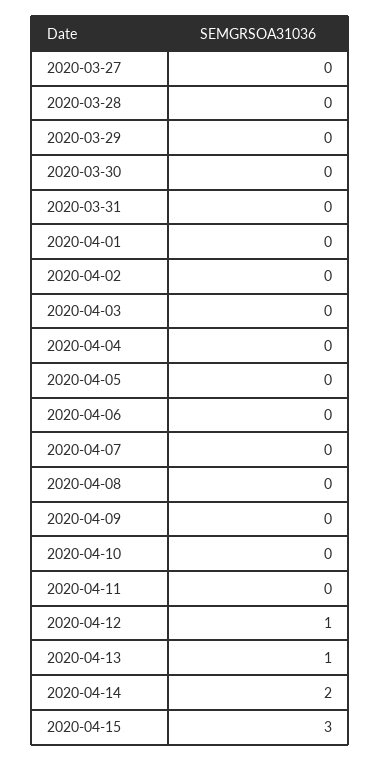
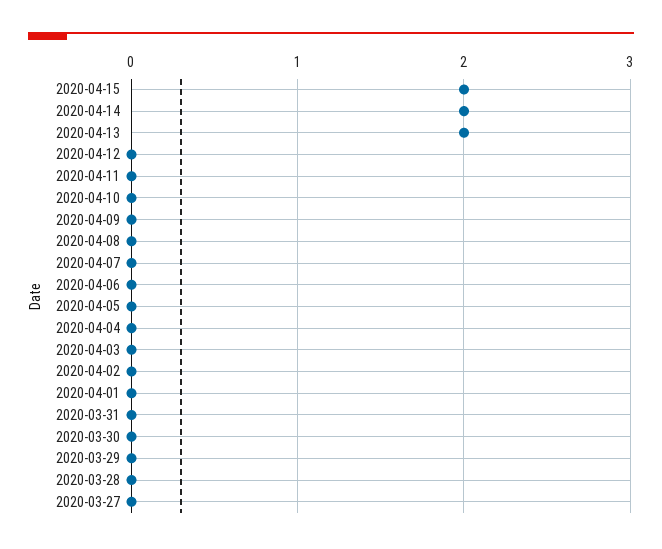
2020-04-12: 1 -> 0
2020-04-13: 1 -> 2
2020-04-15: 3 -> 2

